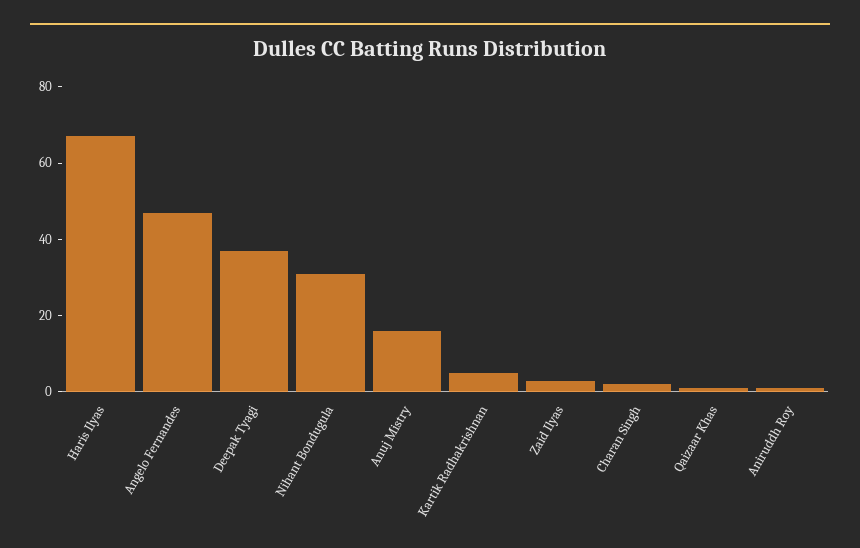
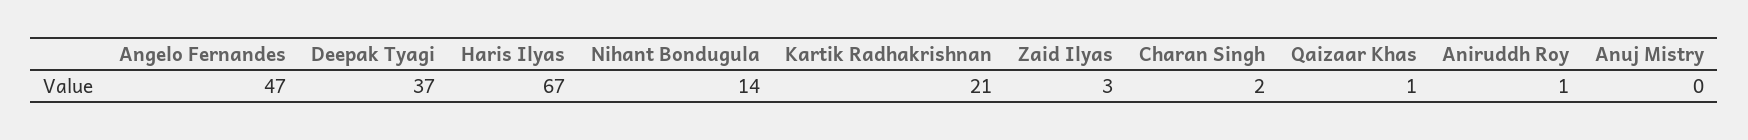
Nihant Bondugula: 30 -> 14
Anuj Mistry: 15 -> 0
Kartik Radhakrishnan: 5 -> 21

